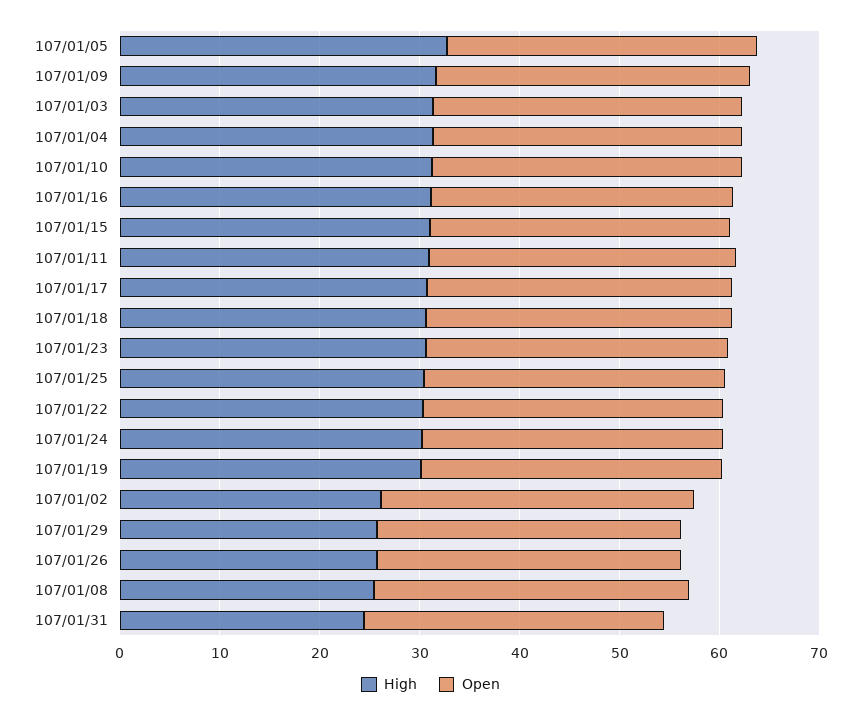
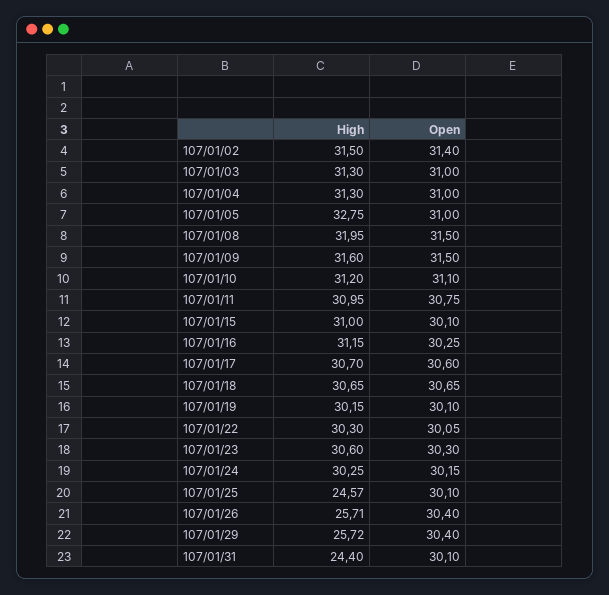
High, 107/01/25: 30 -> 24.57
High, 107/01/02: 26 -> 31.5
High, 107/01/08: 26 -> 31.95

